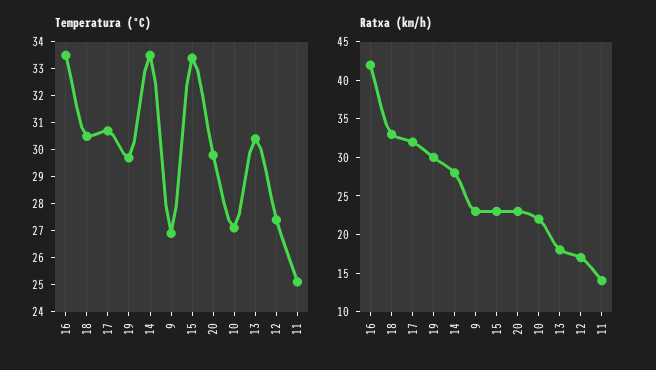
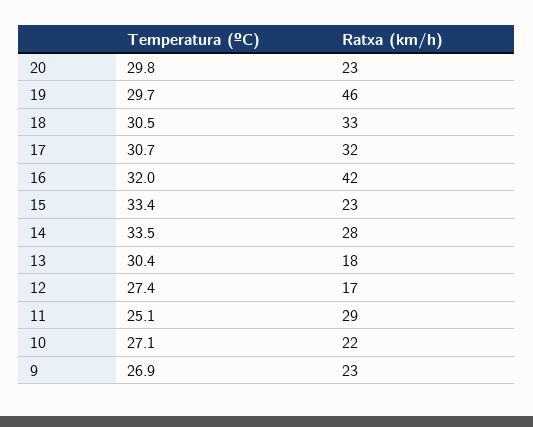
Temperatura (ºC), 16: 33.5 -> 32
Ratxa (km/h), 19: 30 -> 46
Ratxa (km/h), 11: 15 -> 29

